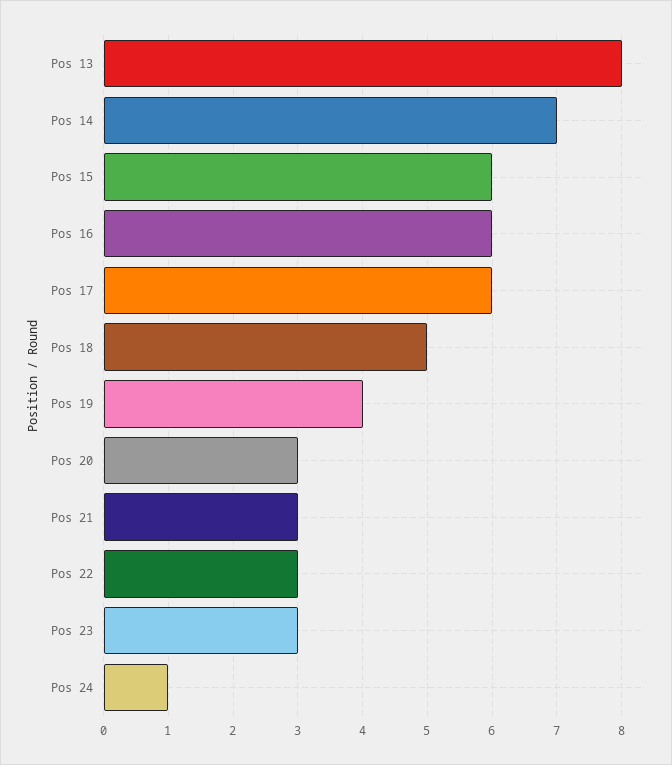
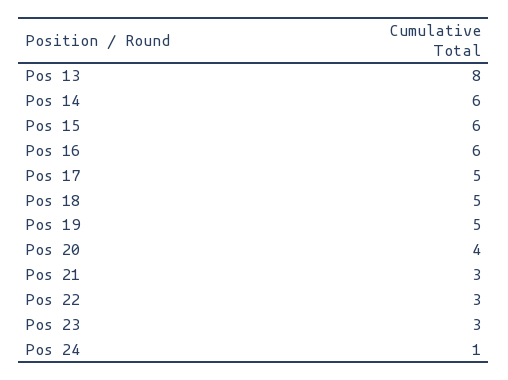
Pos 14: 7 -> 6
Pos 17: 6 -> 5
Pos 19: 4 -> 5
Pos 20: 3 -> 4

